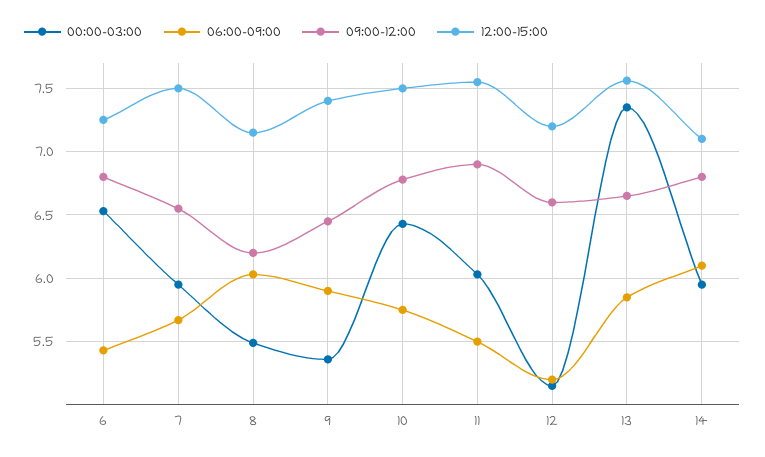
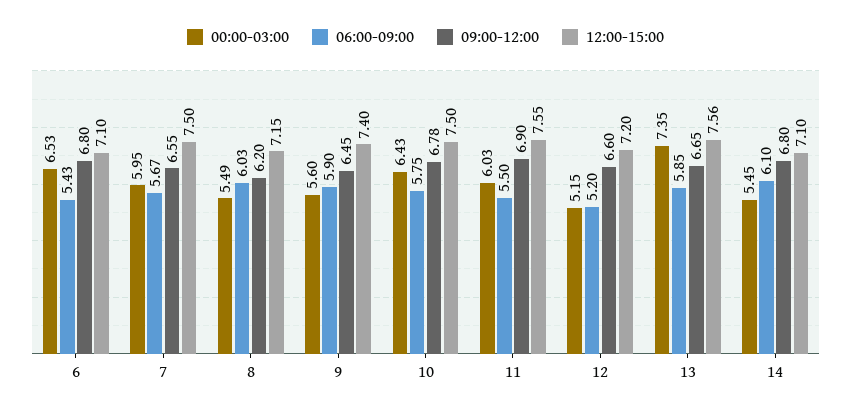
12:00-15:00, 6: 7.25 -> 7.1
00:00-03:00, 9: 5.35 -> 5.6
00:00-03:00, 14: 5.95 -> 5.45

